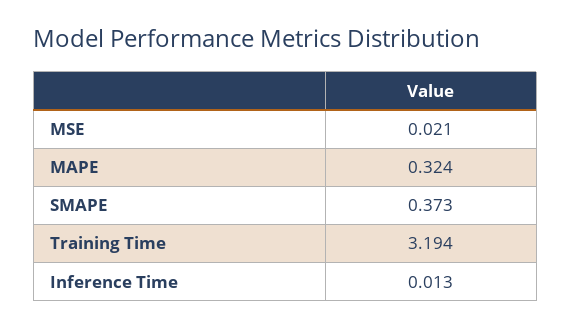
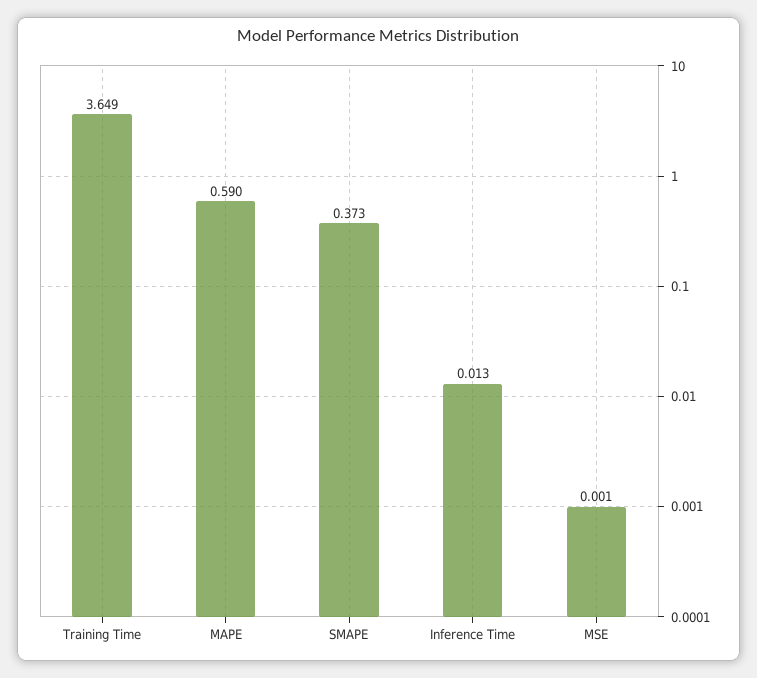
MSE: 0.021 -> 0.001
MAPE: 0.324 -> 0.59
Training Time: 3.194 -> 3.649

